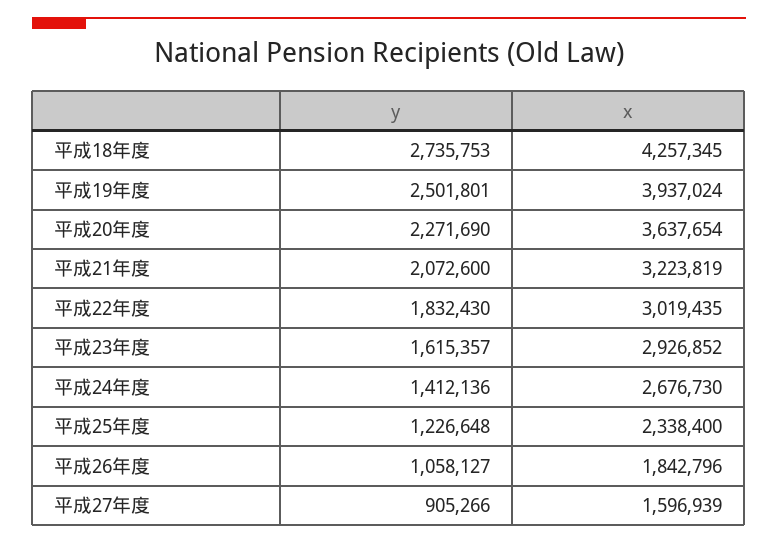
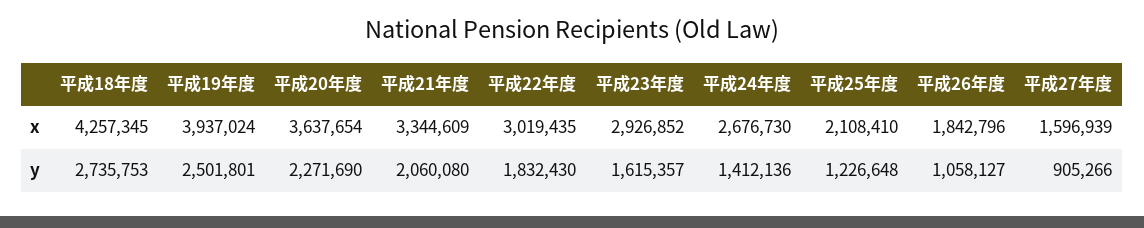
y, 平成21年度: 2072600 -> 2060080
x, 平成21年度: 3223819 -> 3344609
x, 平成25年度: 2338400 -> 2108410

